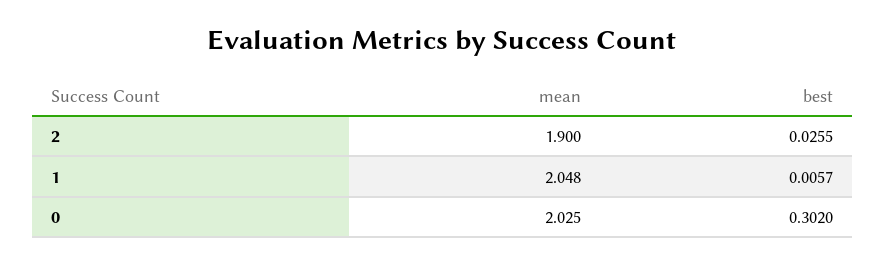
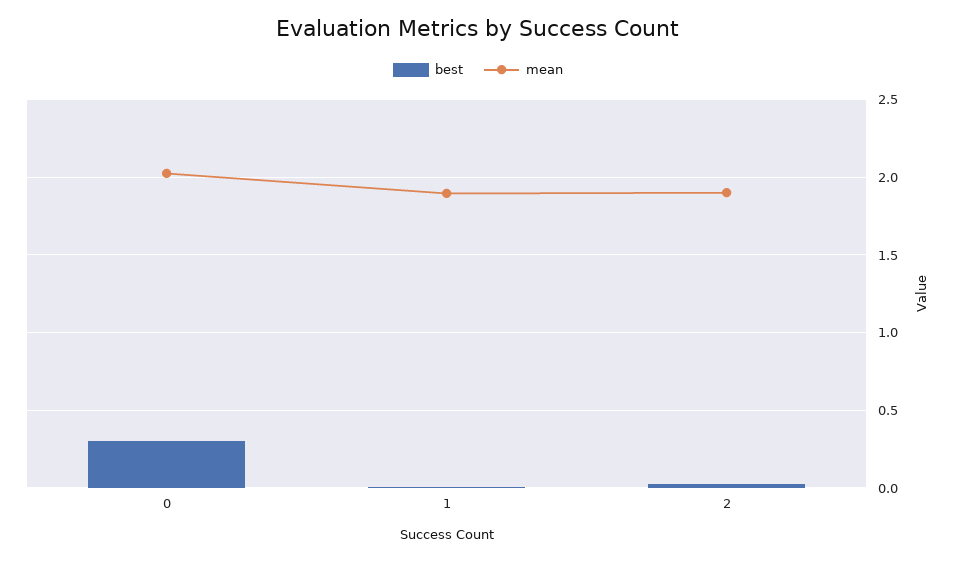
mean, 1: 2.048 -> 1.9

